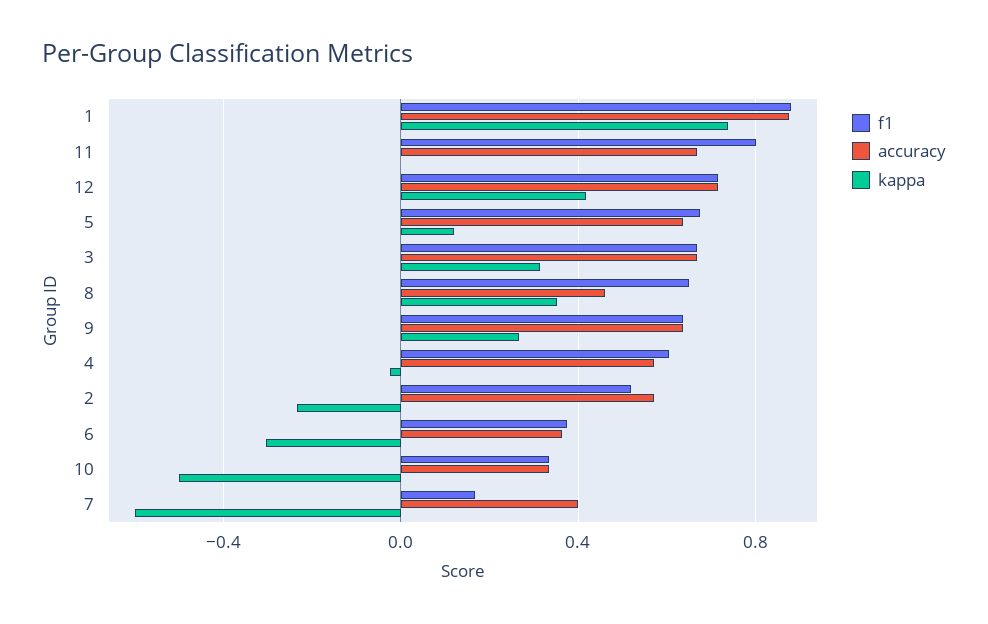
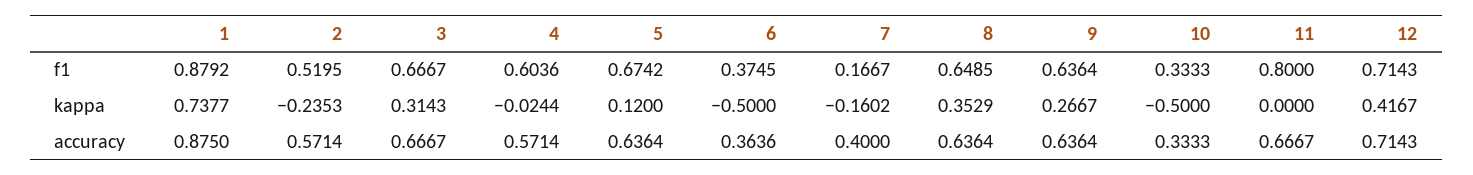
accuracy, 8: 0.45 -> 0.6364
kappa, 6: -0.3 -> -0.5
kappa, 7: -0.6 -> -0.1602

